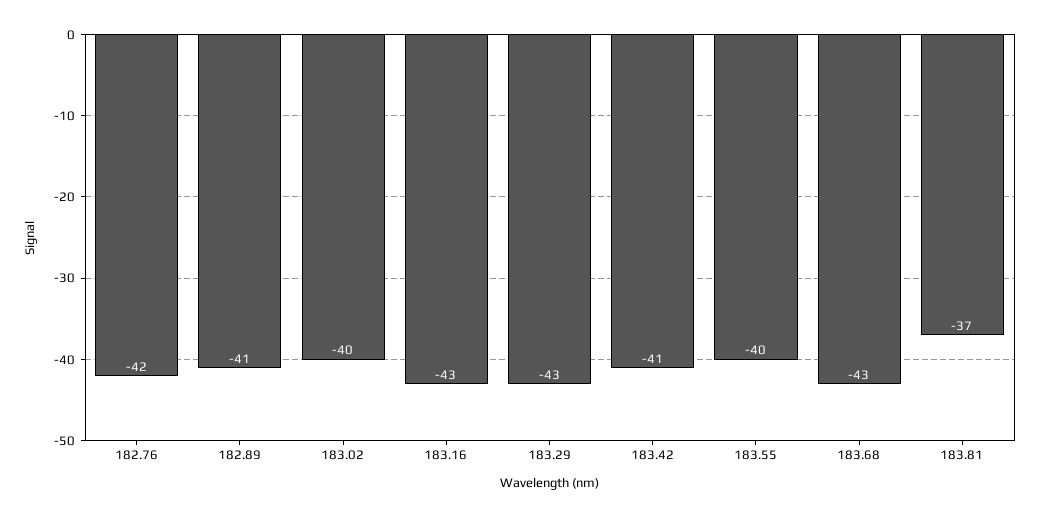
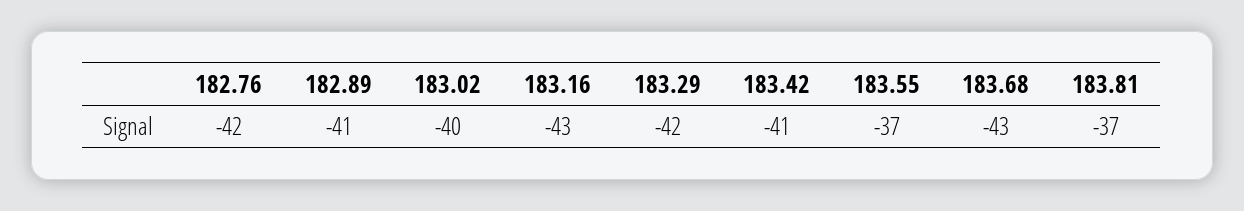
183.29: -43 -> -42
183.55: -40 -> -37

